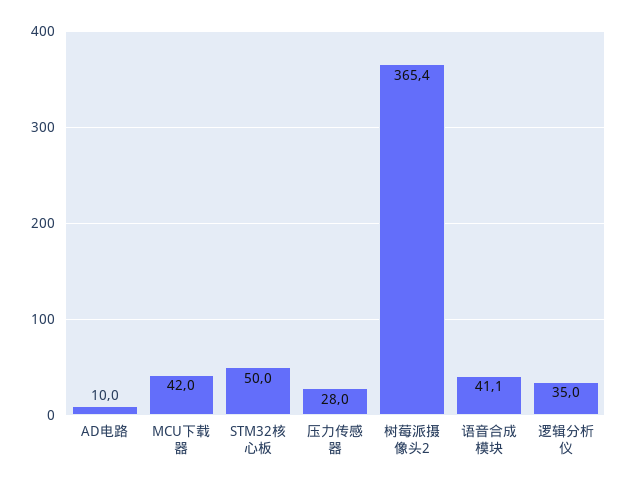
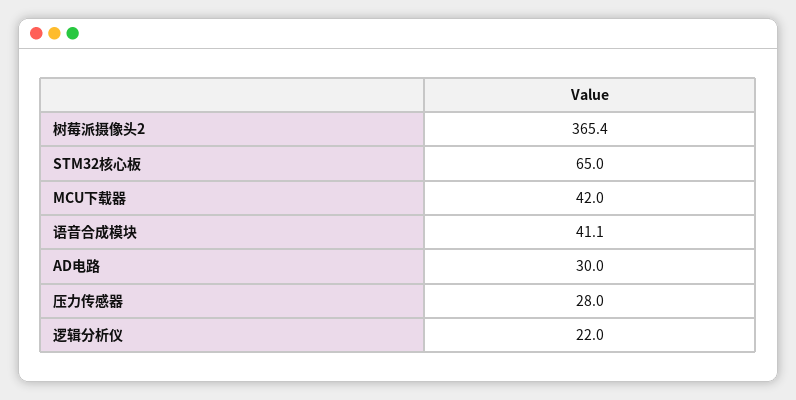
AD电路: 10 -> 30
STM32核心板: 50 -> 65
逻辑分析仪: 35 -> 22

